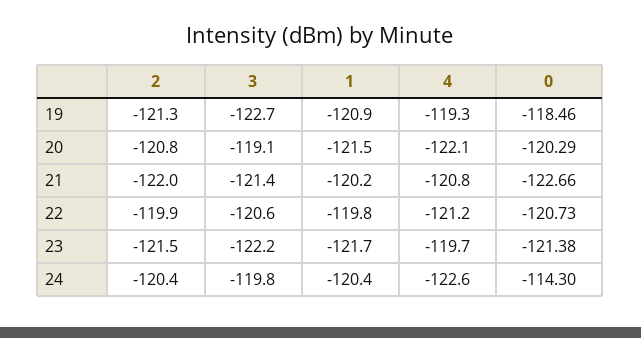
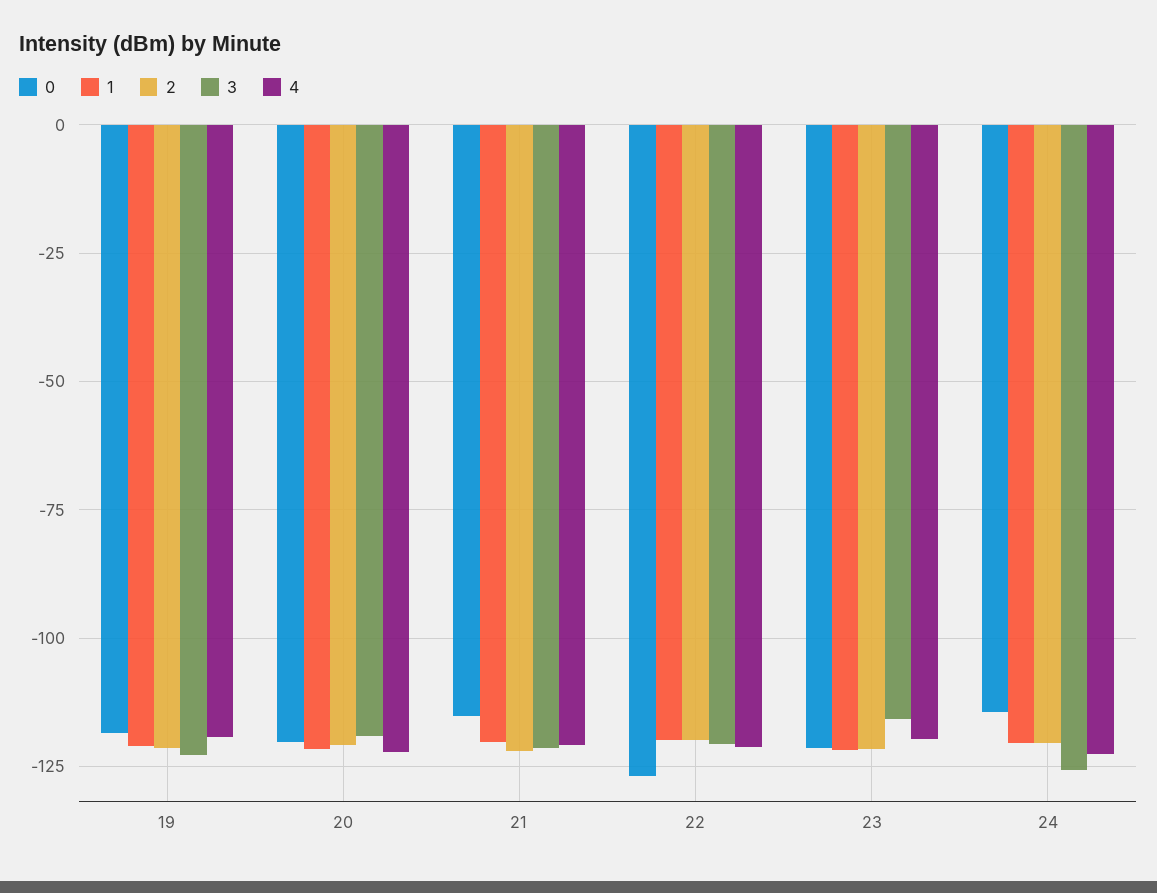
0, 21: -122.66 -> -115
0, 22: -120.73 -> -127.5
3, 23: -122.2 -> -115
3, 24: -119.8 -> -125

